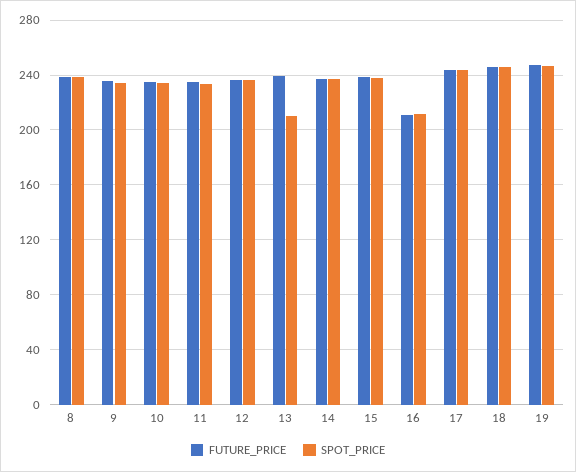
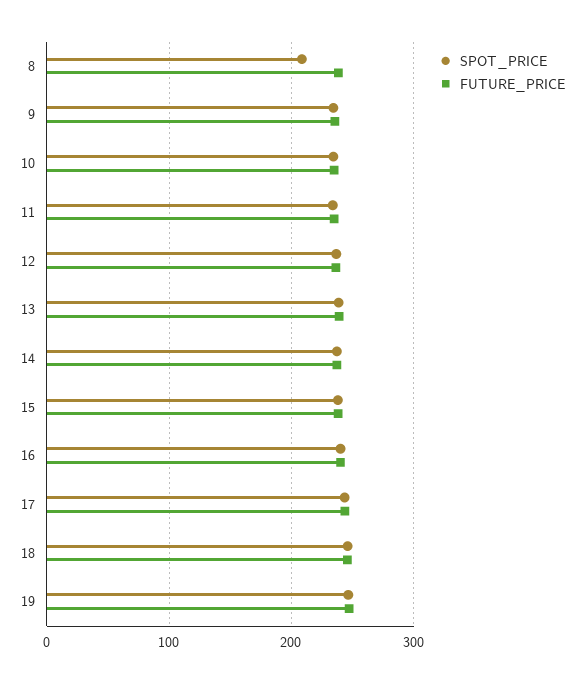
SPOT_PRICE, 8: 240 -> 210
SPOT_PRICE, 13: 210 -> 240
FUTURE_PRICE, 16: 210 -> 240
SPOT_PRICE, 16: 210 -> 240

